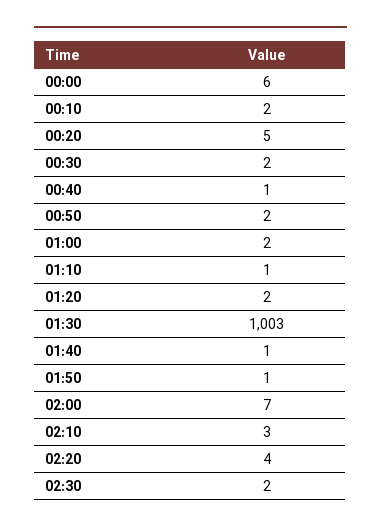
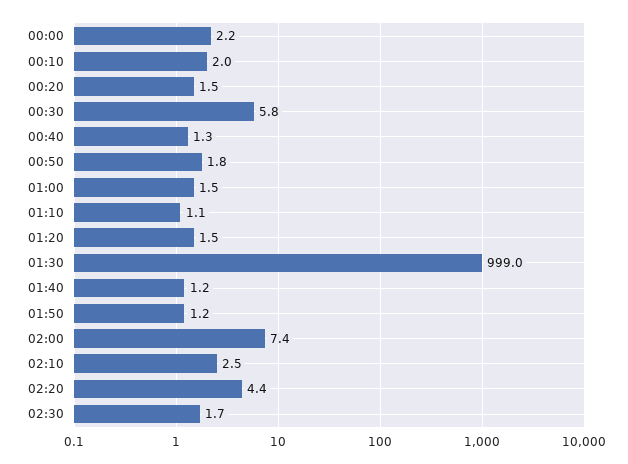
00:00: 6 -> 2.2
00:20: 5 -> 1.5
00:30: 2 -> 5.8
01:30: 1003 -> 999

